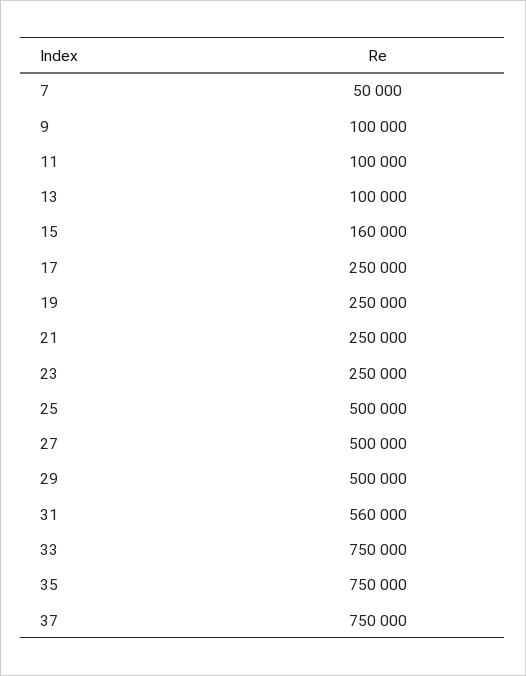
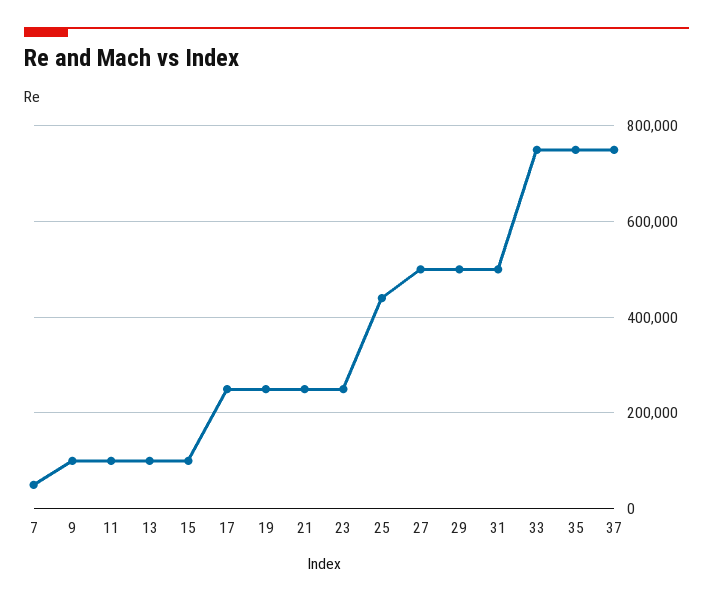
15: 160000 -> 100000
25: 500000 -> 440000
31: 560000 -> 500000

